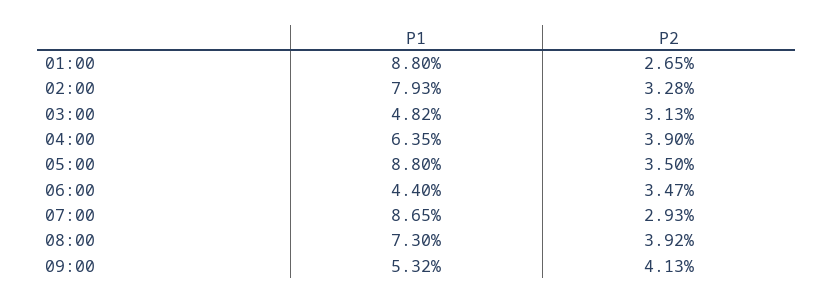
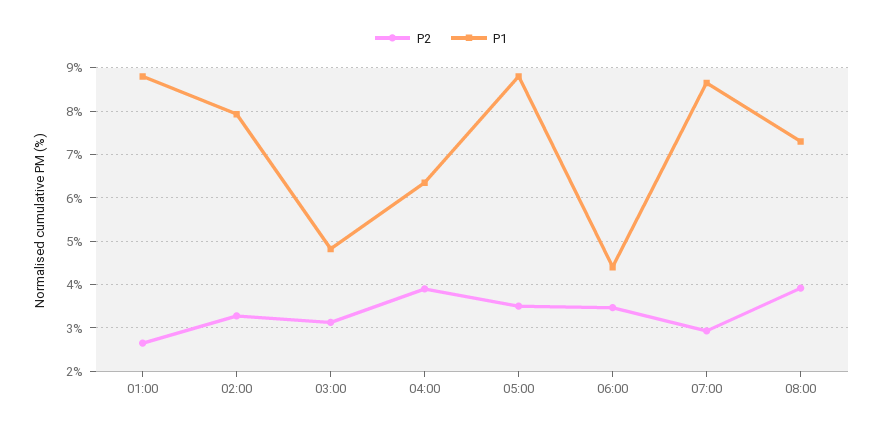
P1, 09:00: 5.32 -> none
P2, 09:00: 4.13 -> none

